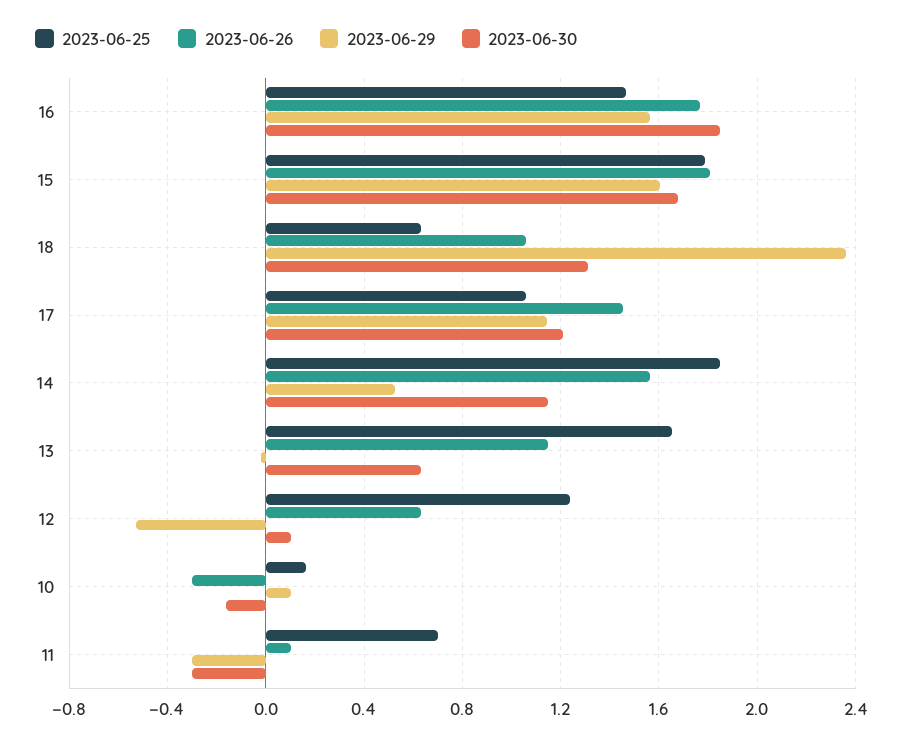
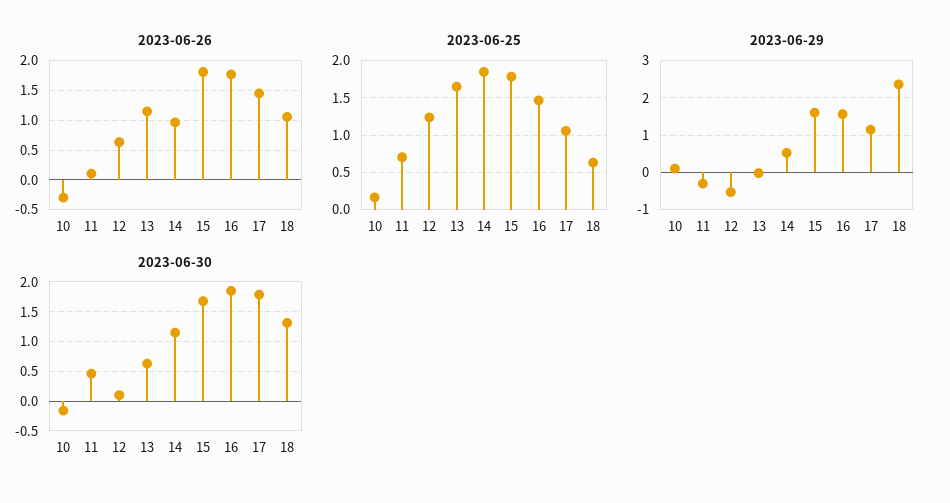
2023-06-30, 17: 1.2 -> 1.75
2023-06-26, 14: 1.55 -> 1
2023-06-30, 11: -0.3 -> 0.5

